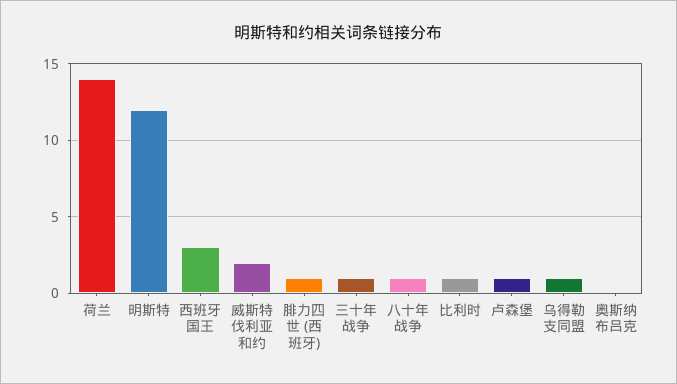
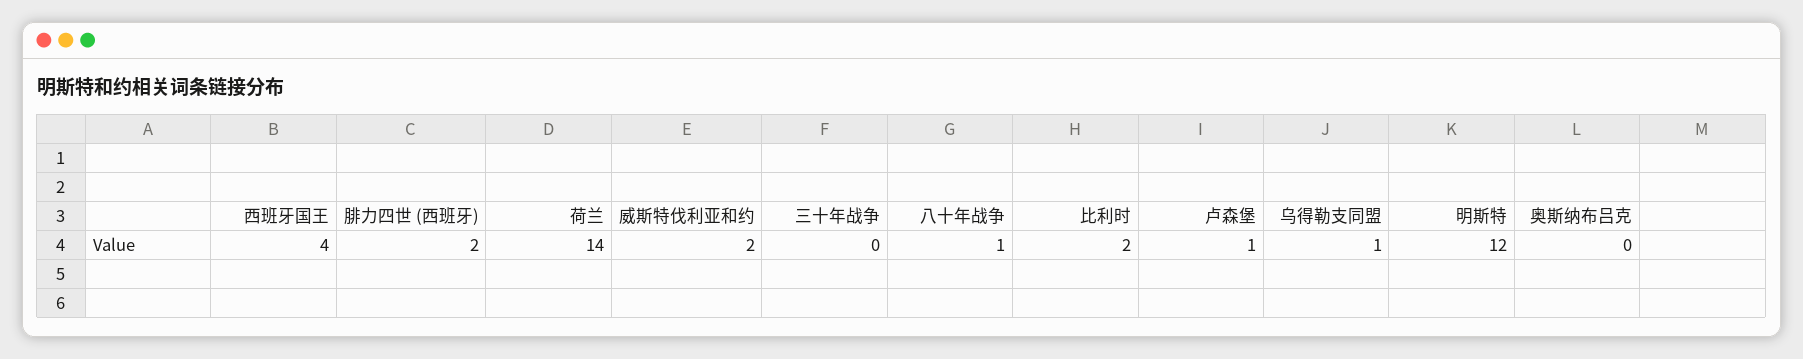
西班牙国王: 3 -> 4
腓力四世 (西班牙): 1 -> 2
三十年战争: 1 -> 0
比利时: 1 -> 2

